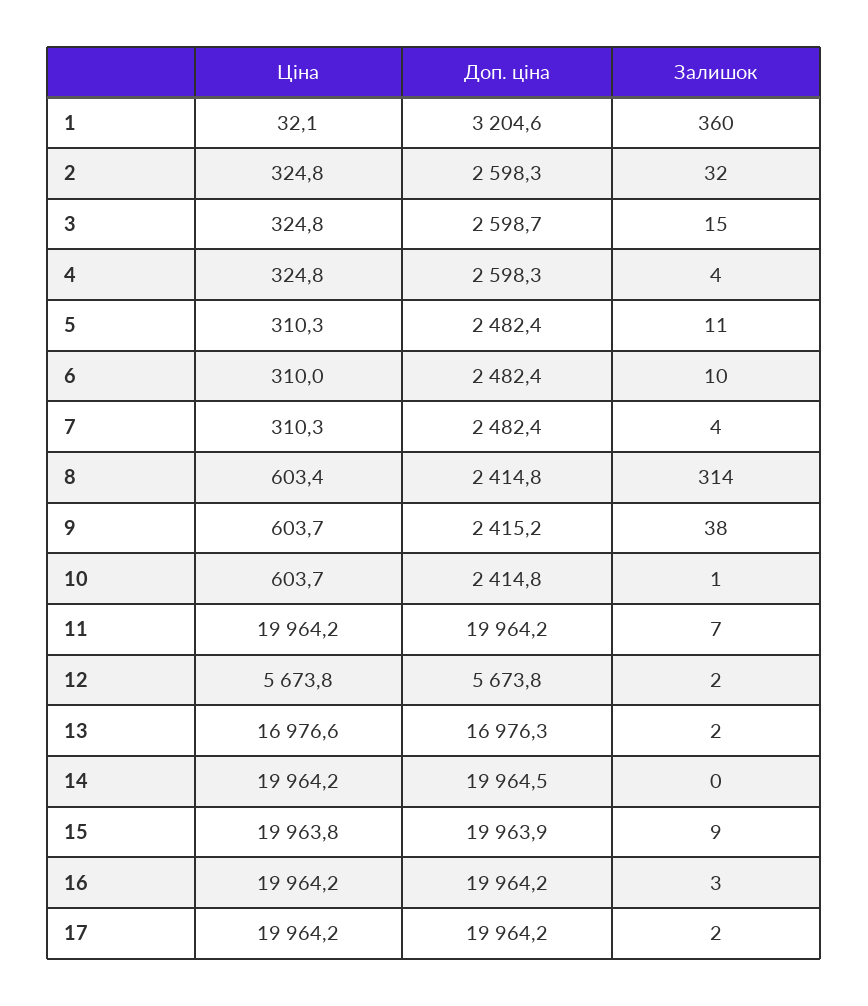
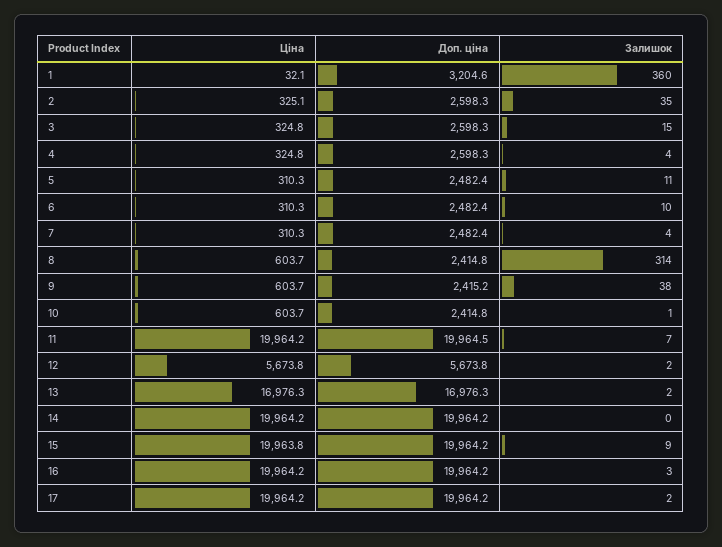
Ціна, 2: 324.8 -> 325.1
Залишок, 2: 32 -> 35
Доп. ціна, 3: 2598.7 -> 2598.3
Ціна, 6: 310 -> 310.3
Ціна, 8: 603.4 -> 603.7
Доп. ціна, 11: 19964.2 -> 19964.5
Ціна, 13: 16976.6 -> 16976.3
Доп. ціна, 14: 19964.5 -> 19964.2
Доп. ціна, 15: 19963.9 -> 19964.2

